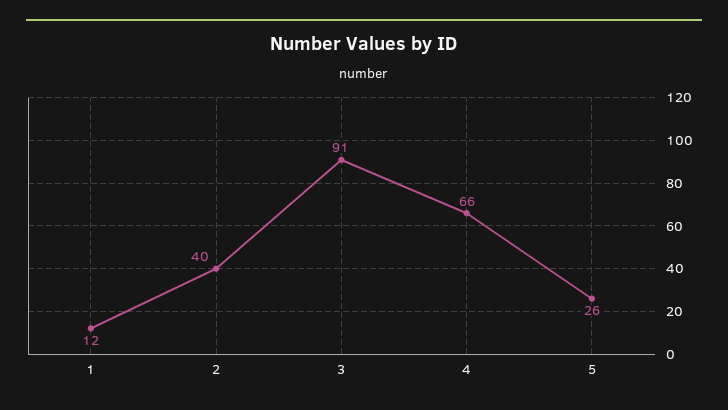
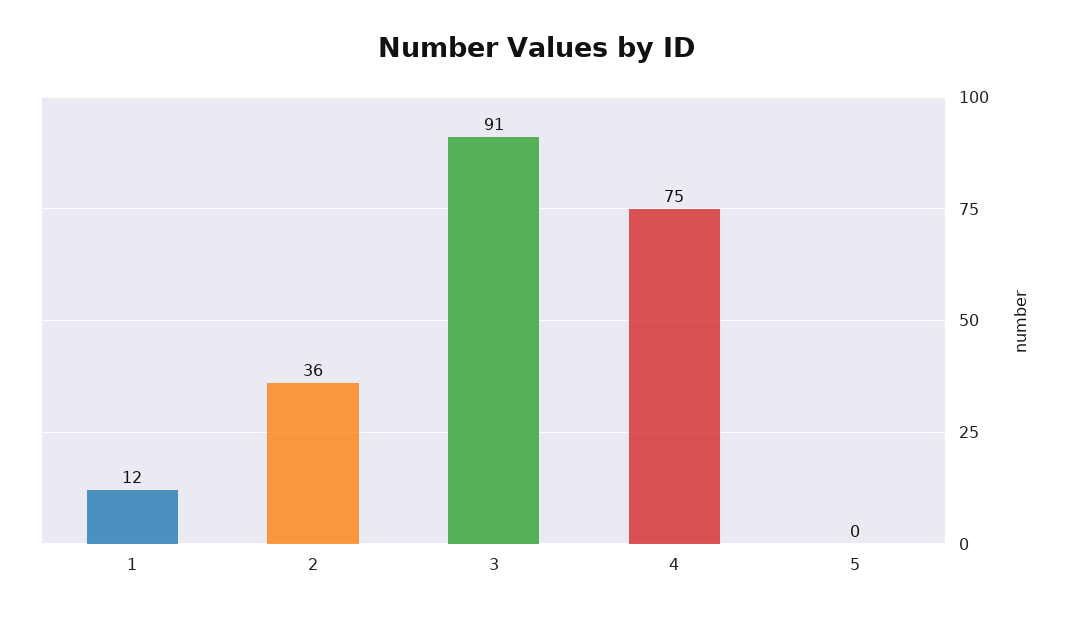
2: 40 -> 36
4: 66 -> 75
5: 26 -> 0

